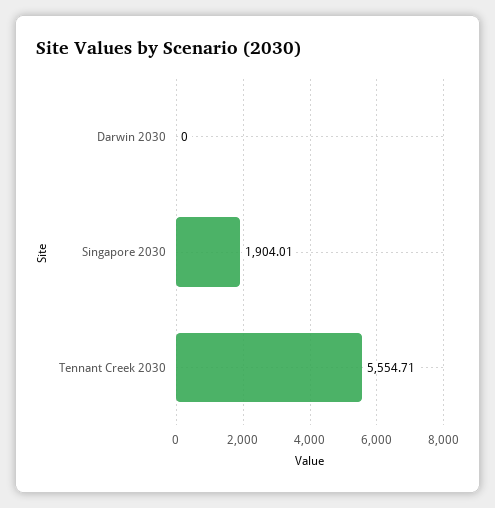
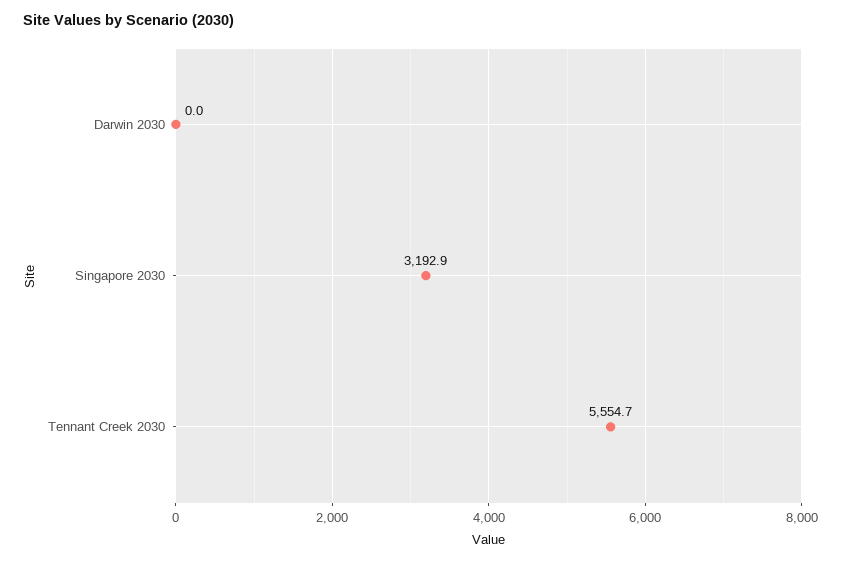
Singapore 2030: 1904.01 -> 3192.9

